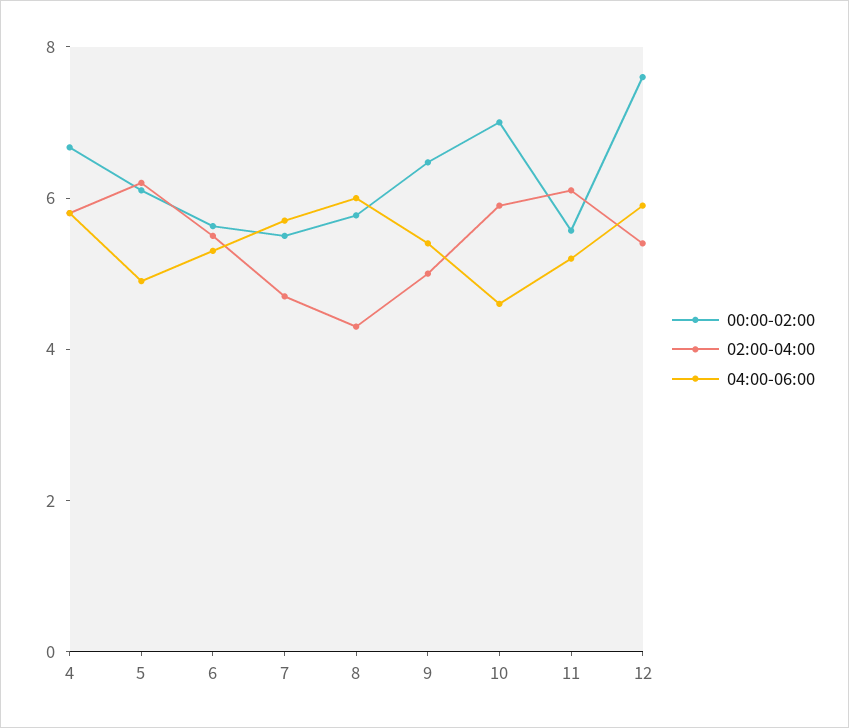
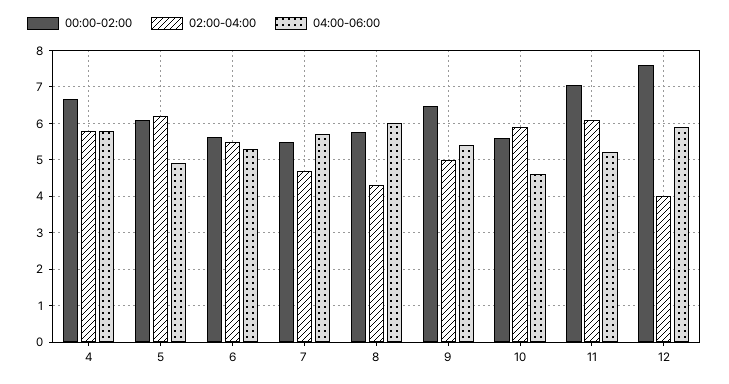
00:00-02:00, 10: 7 -> 5.6
00:00-02:00, 11: 5.5 -> 7
02:00-04:00, 12: 5.5 -> 4

